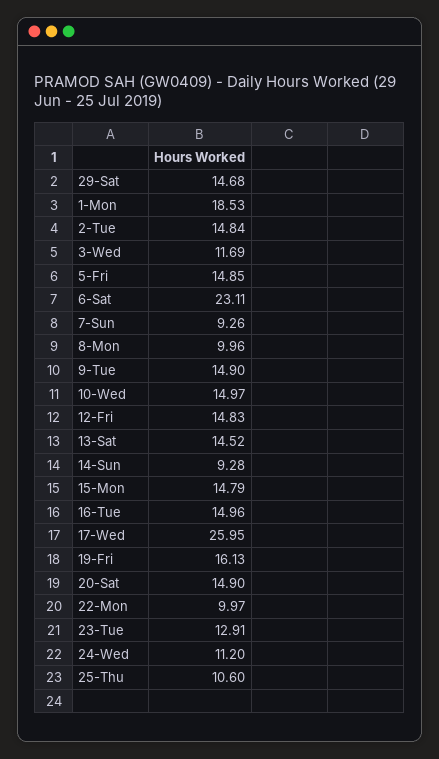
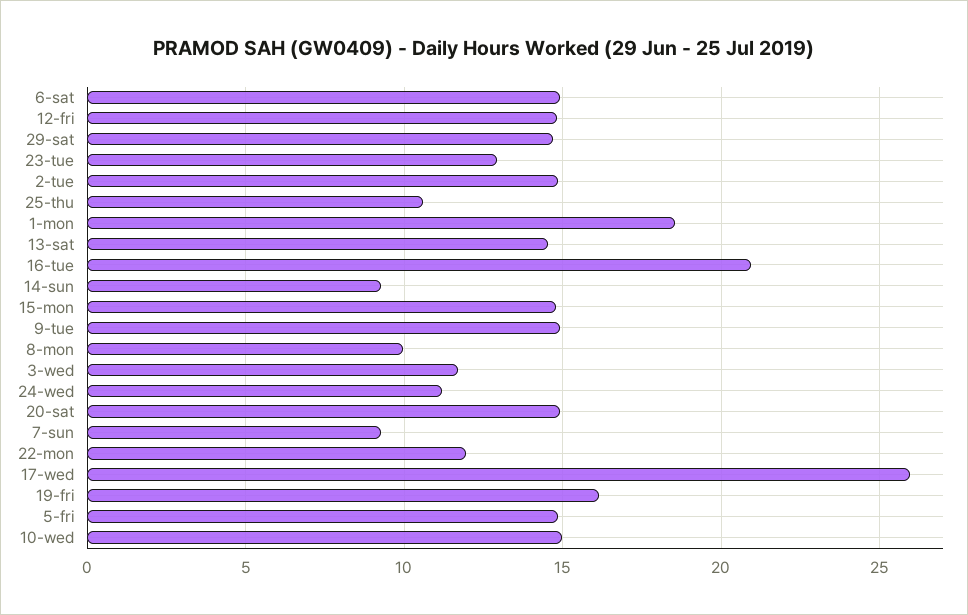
6-Sat: 23.11 -> 15
16-Tue: 14.96 -> 21
22-Mon: 9.97 -> 12

